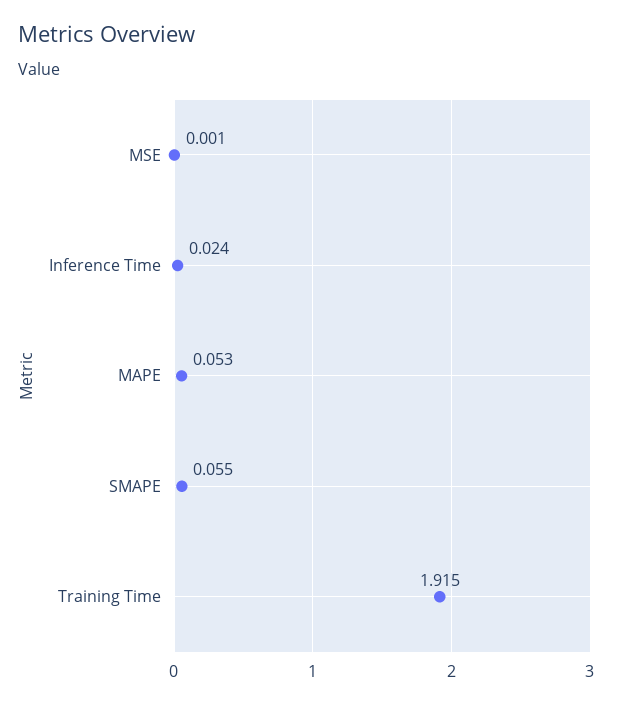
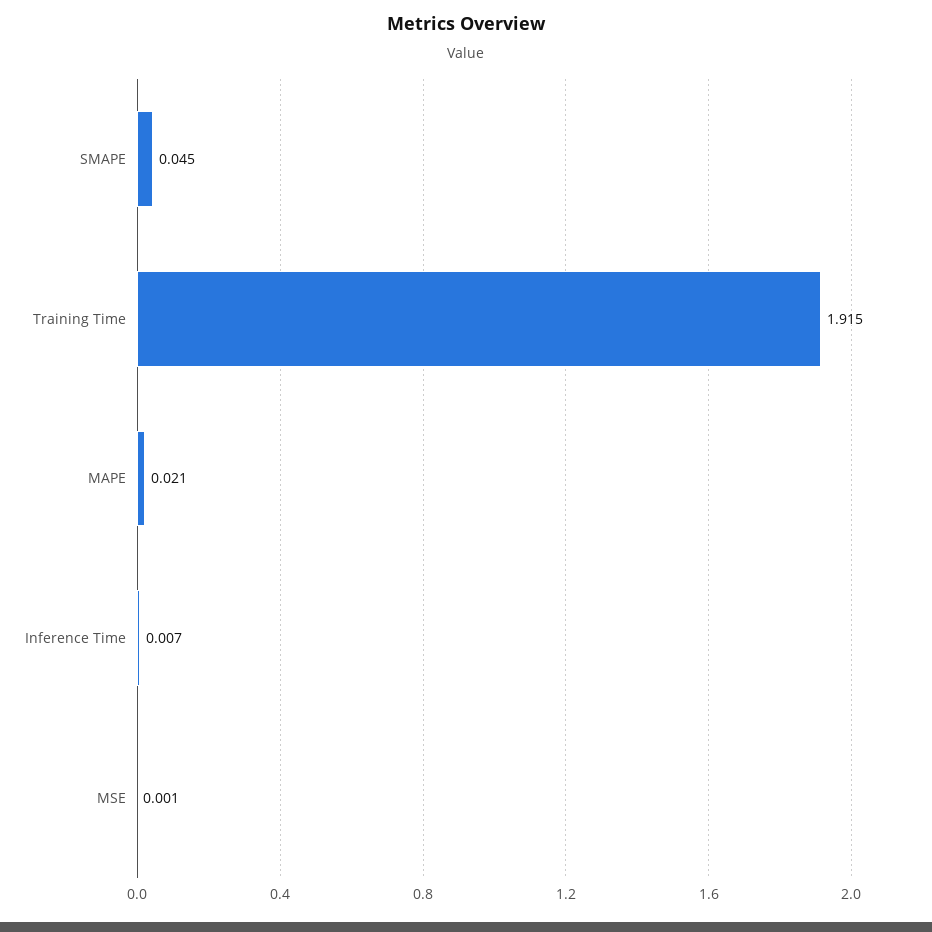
Inference Time: 0.024 -> 0.007
MAPE: 0.053 -> 0.021
SMAPE: 0.055 -> 0.045

